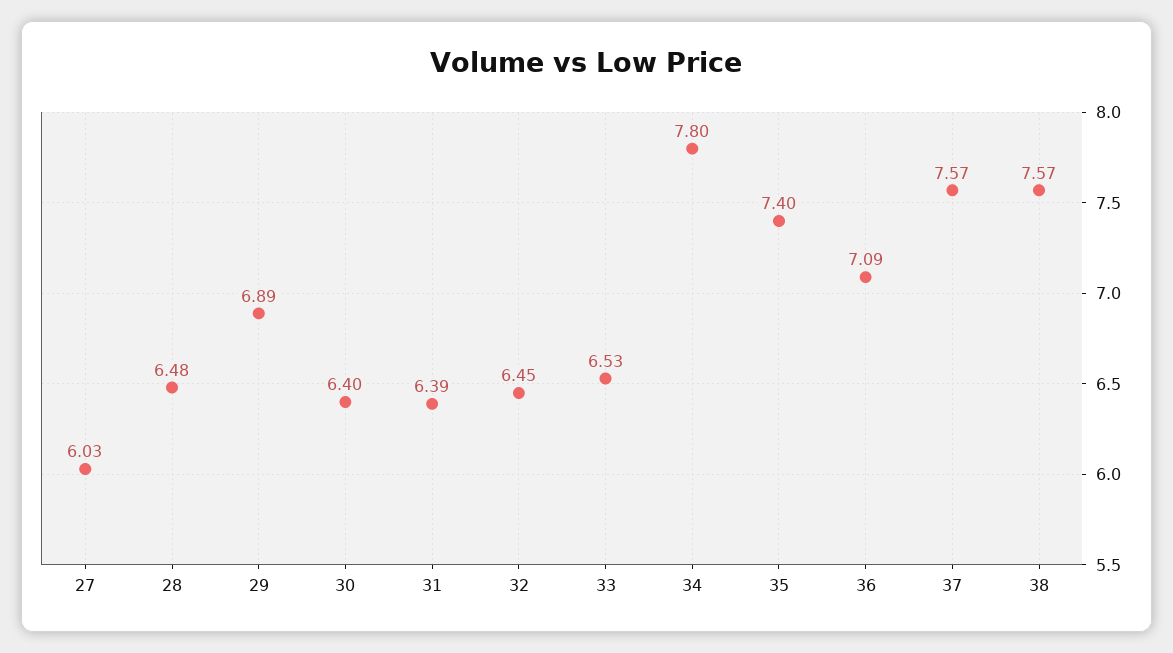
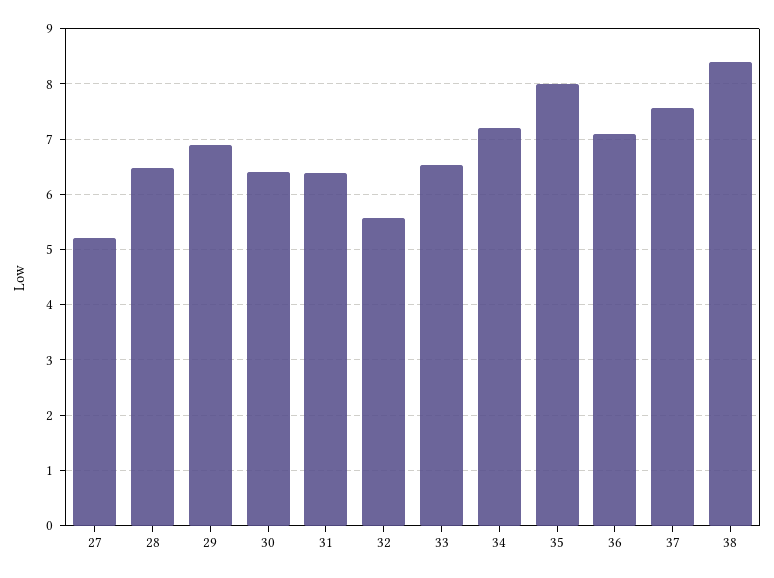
27: 6.03 -> 5.2
32: 6.45 -> 5.6
34: 7.8 -> 7.2
35: 7.4 -> 8
38: 7.57 -> 8.4

